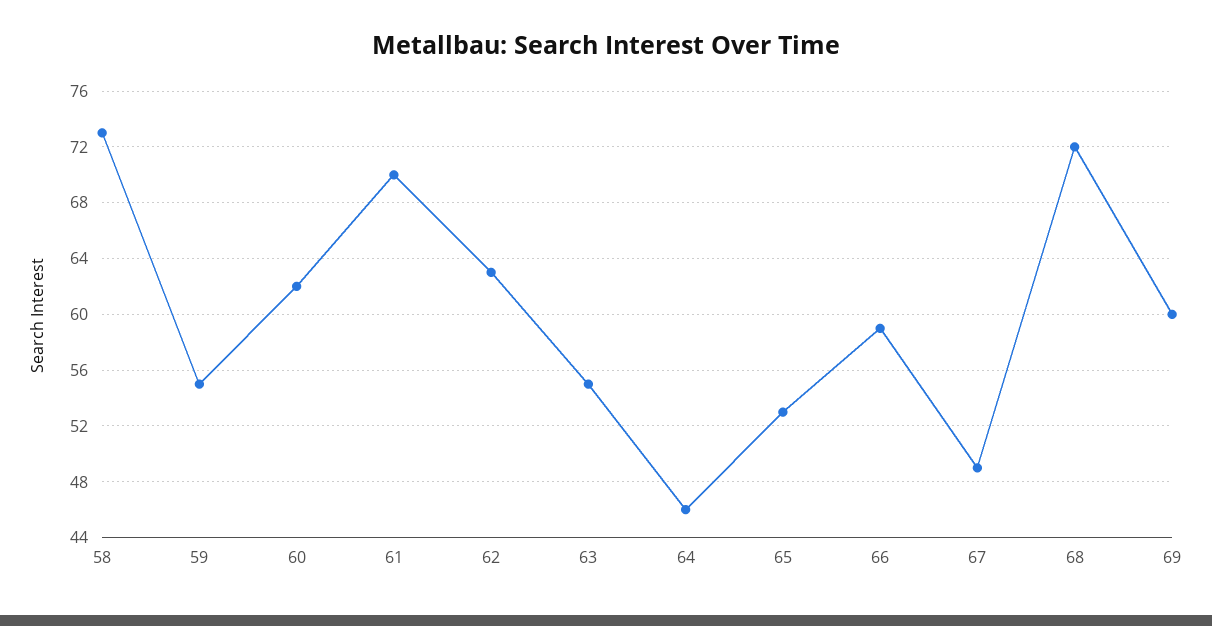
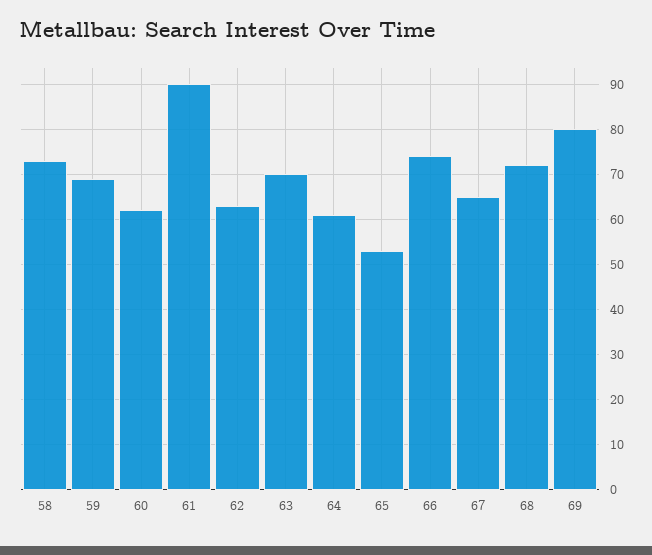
59: 55 -> 70
61: 70 -> 90
63: 55 -> 70
64: 46 -> 60
66: 59 -> 75
67: 49 -> 65
69: 60 -> 80

